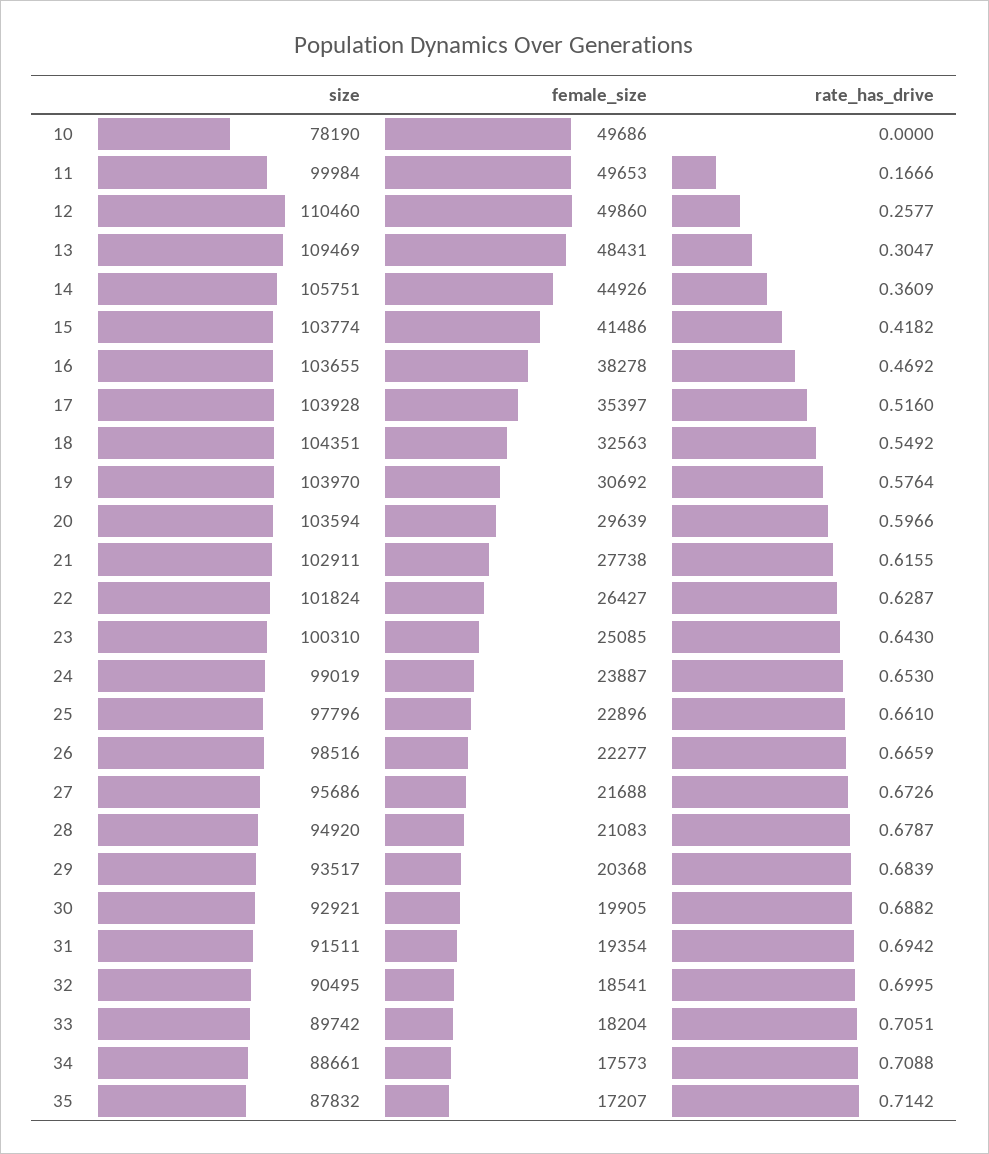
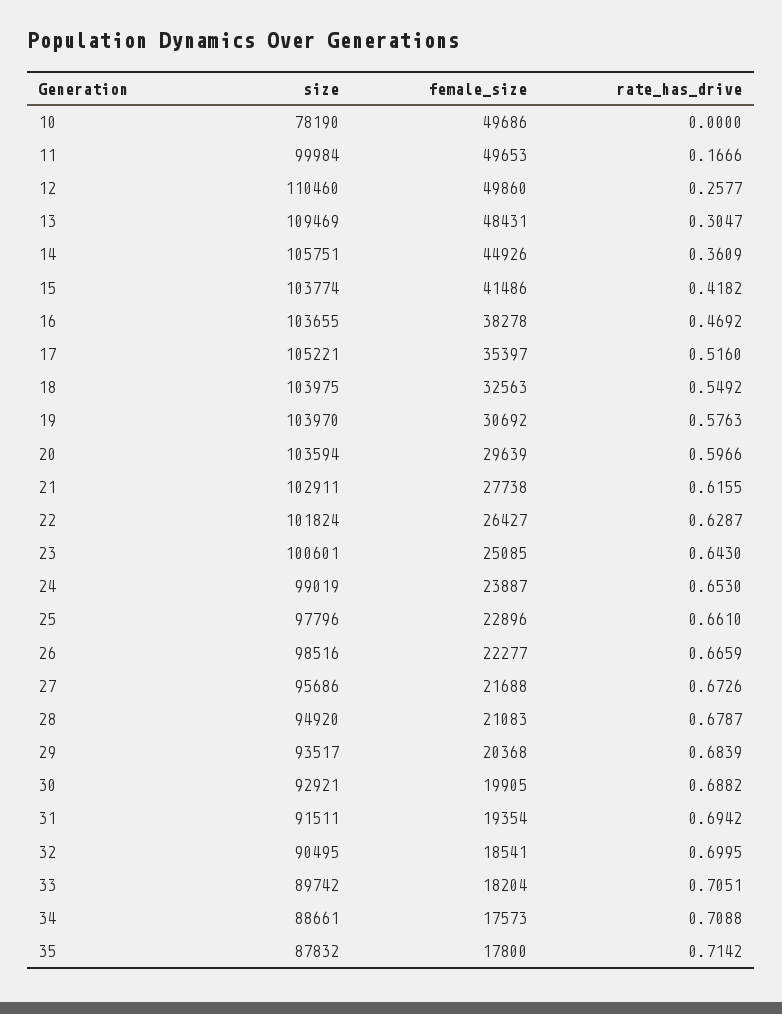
size, 17: 103928 -> 105221
size, 18: 104351 -> 103975
rate_has_drive, 19: 0.5764 -> 0.5763
size, 23: 100310 -> 100601
female_size, 35: 17207 -> 17800

